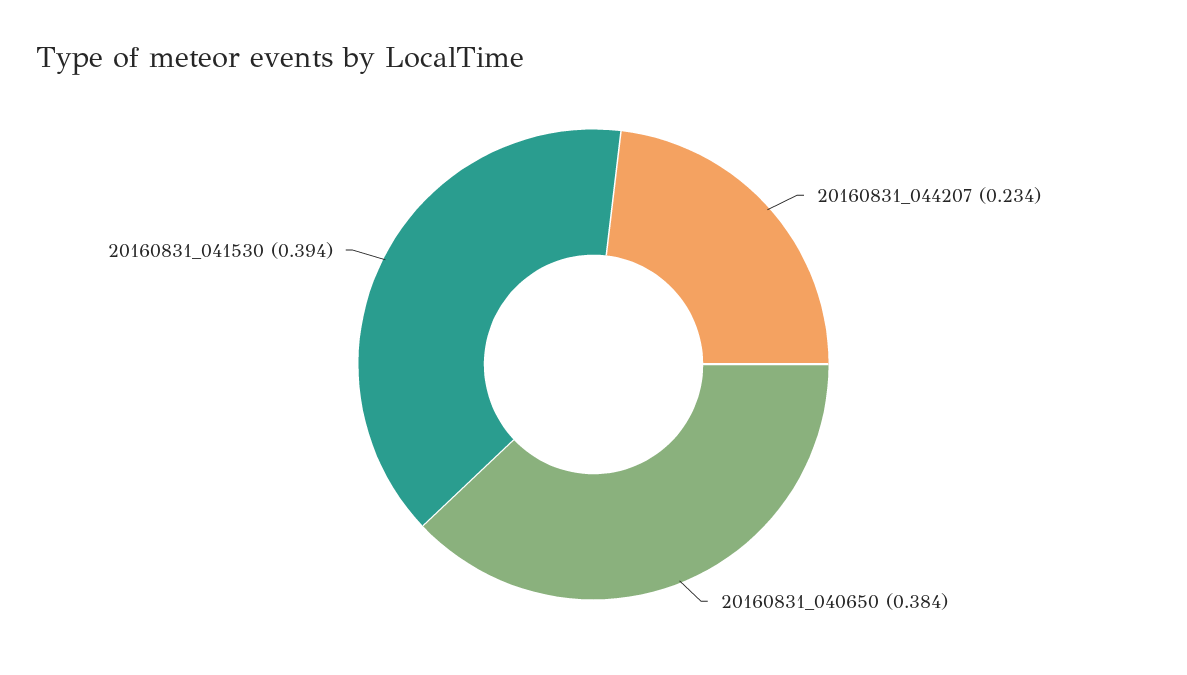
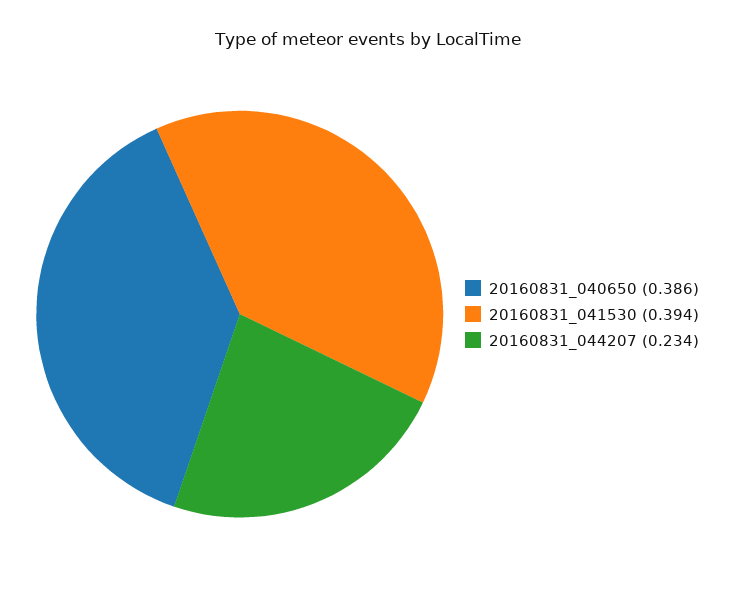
20160831_040650: 0.384 -> 0.386

